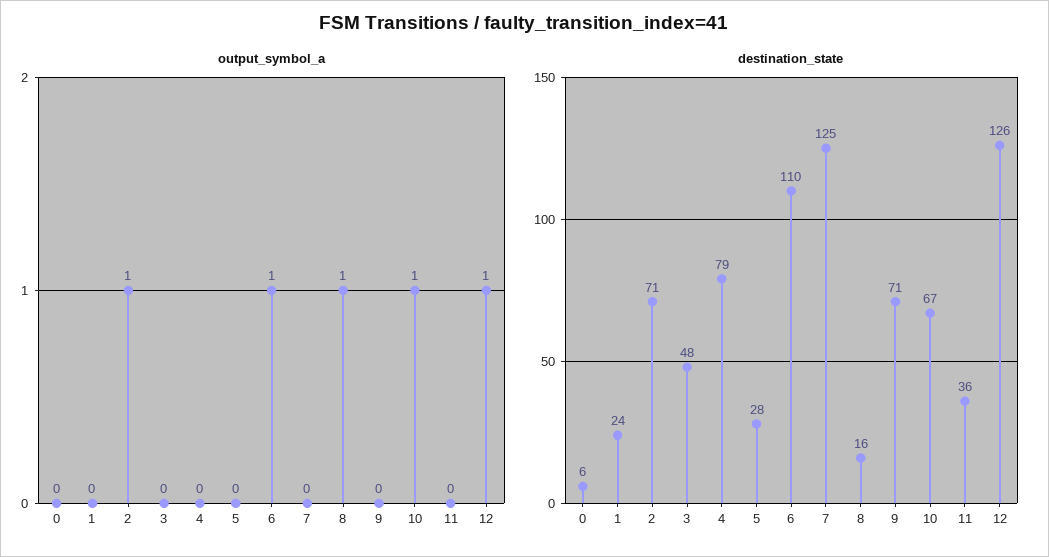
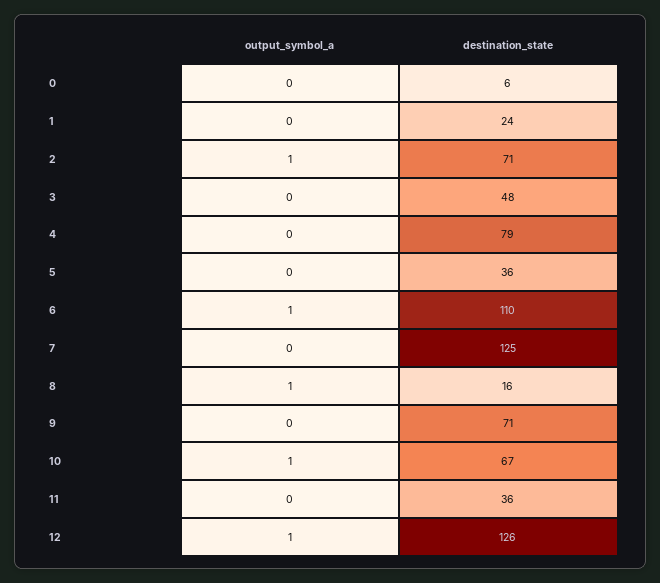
destination_state, 5: 28 -> 36

